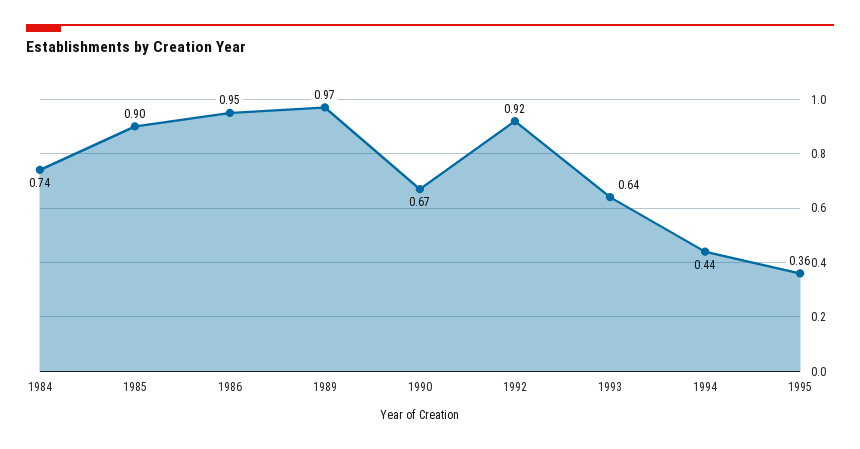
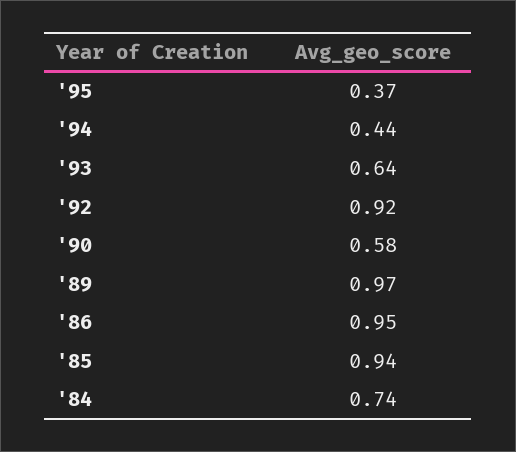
1985: 0.9 -> 0.94
1990: 0.67 -> 0.58
1995: 0.36 -> 0.37

